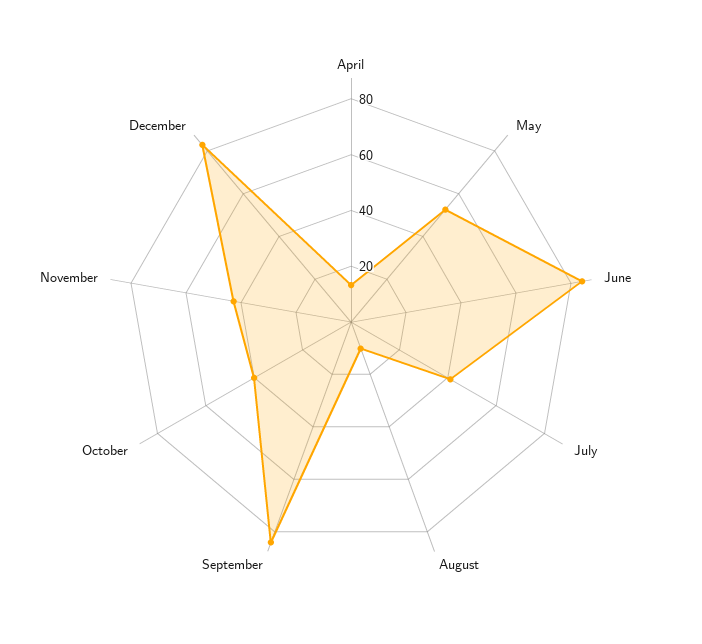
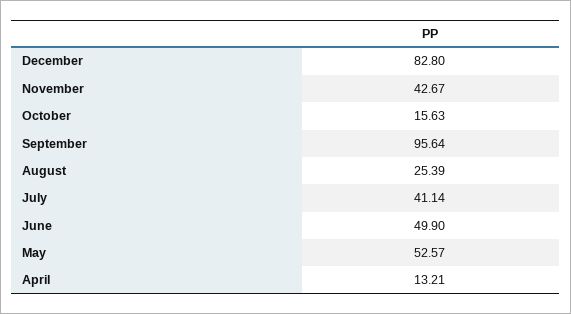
June: 85 -> 49.9
August: 10 -> 25.39
September: 85 -> 95.64
October: 40 -> 15.63

